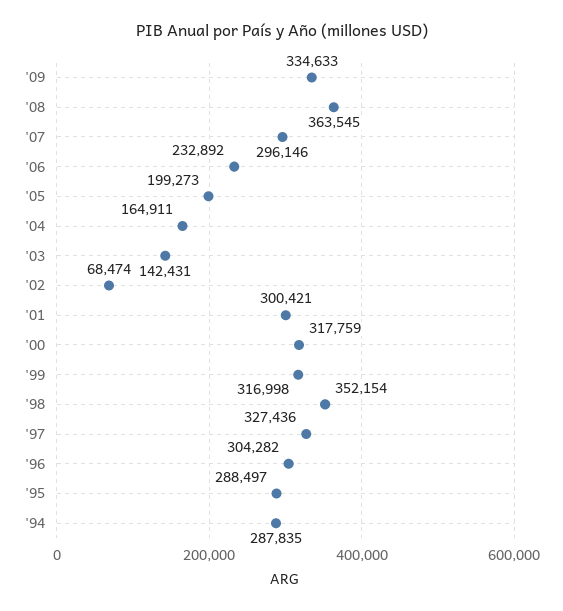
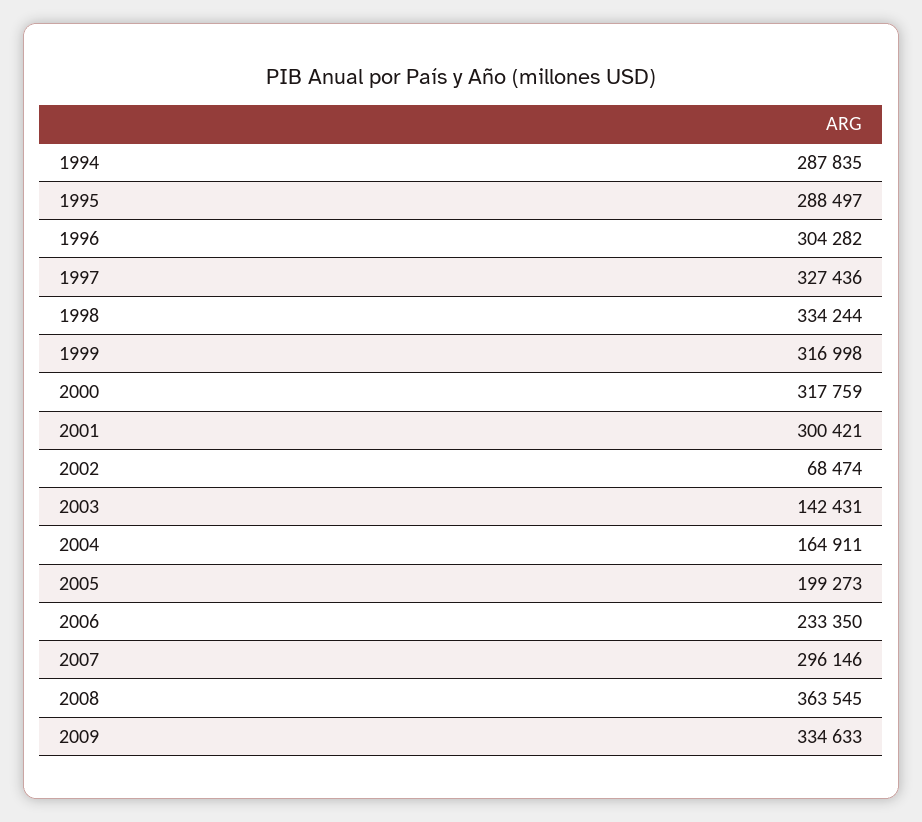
'06: 232892 -> 233350
'98: 352154 -> 334244

